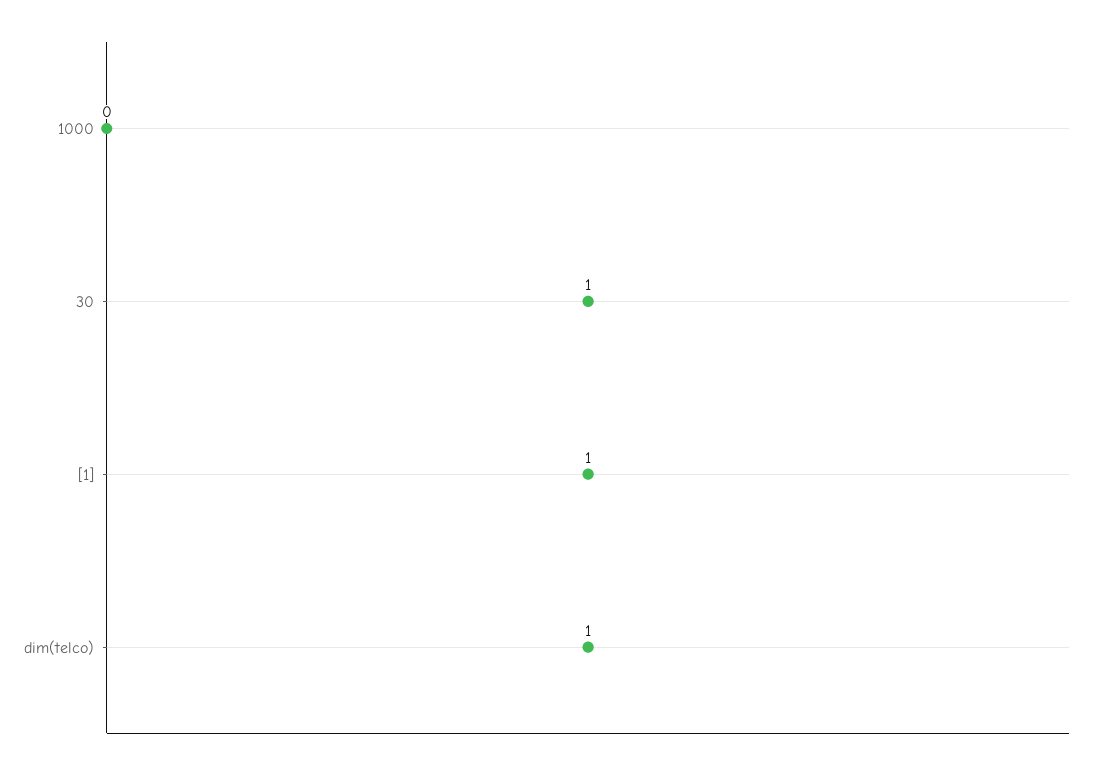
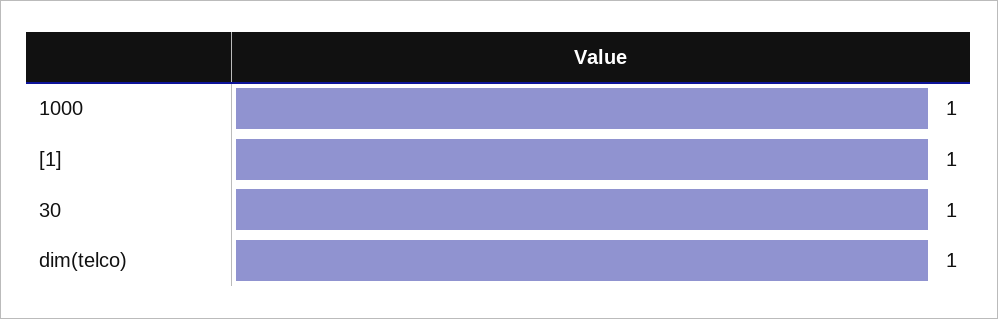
1000: 0 -> 1

